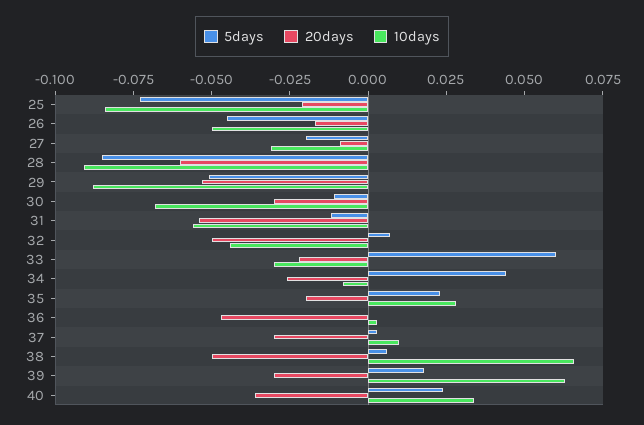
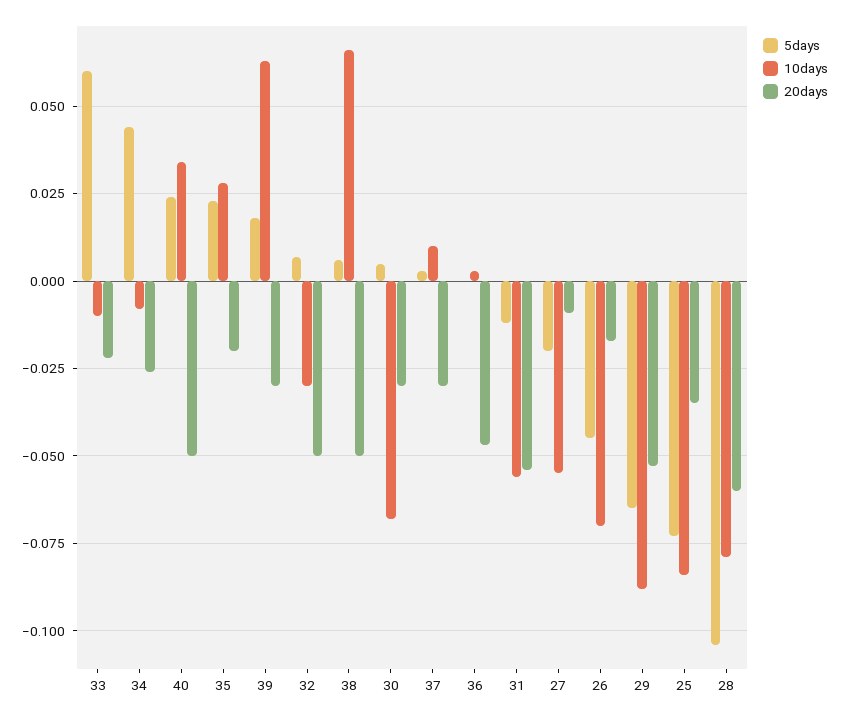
20days, 25: -0.02 -> -0.035
10days, 26: -0.05 -> -0.07
10days, 27: -0.03 -> -0.055
5days, 28: -0.085 -> -0.105
10days, 28: -0.09 -> -0.08
5days, 29: -0.05 -> -0.065
5days, 30: -0.01 -> 0.005
10days, 32: -0.045 -> -0.03
10days, 33: -0.03 -> -0.01
20days, 40: -0.035 -> -0.05

